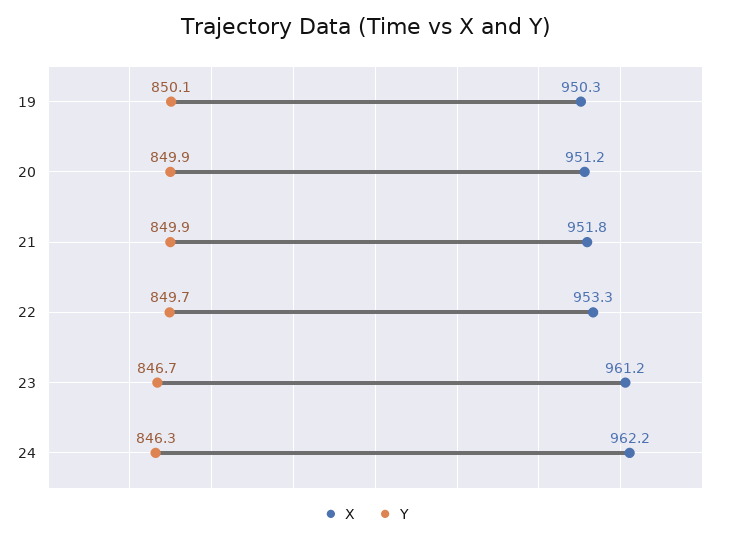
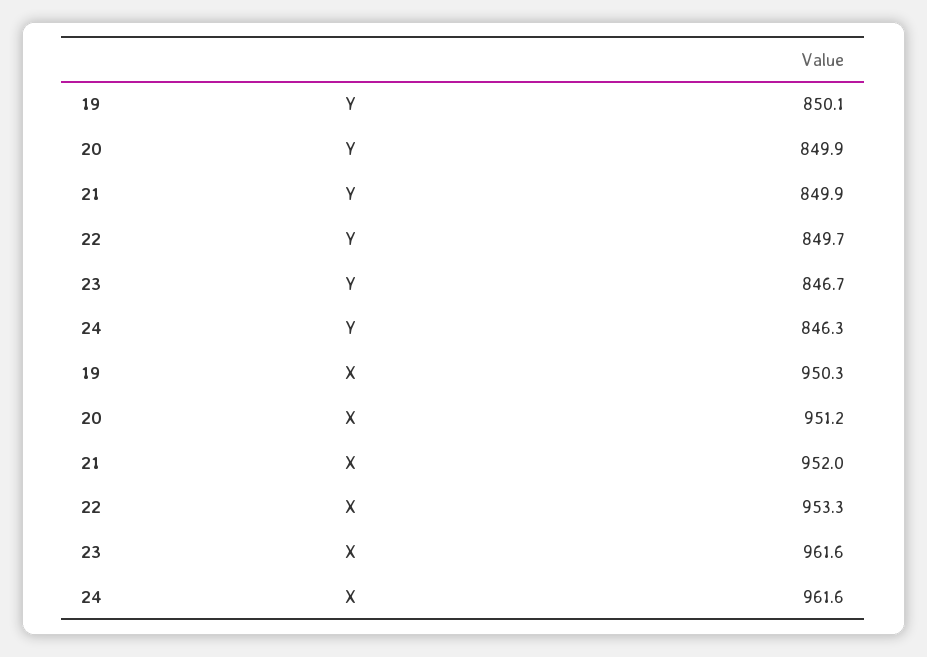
X, 21: 951.8 -> 952
X, 23: 961.2 -> 961.6
X, 24: 962.2 -> 961.6

